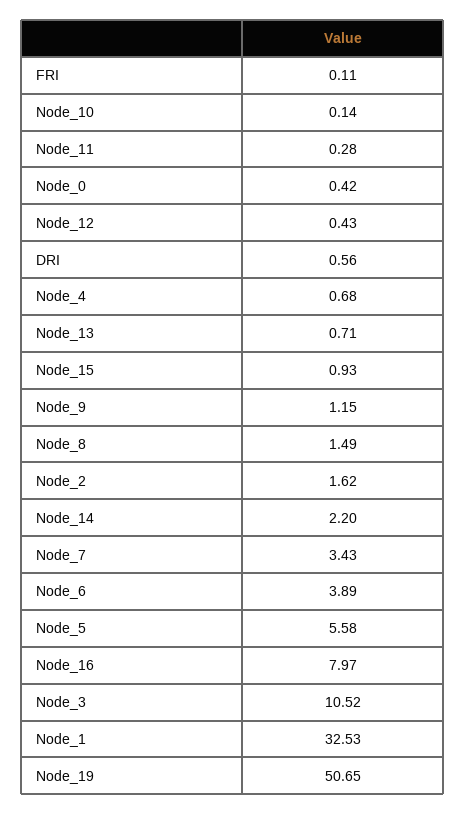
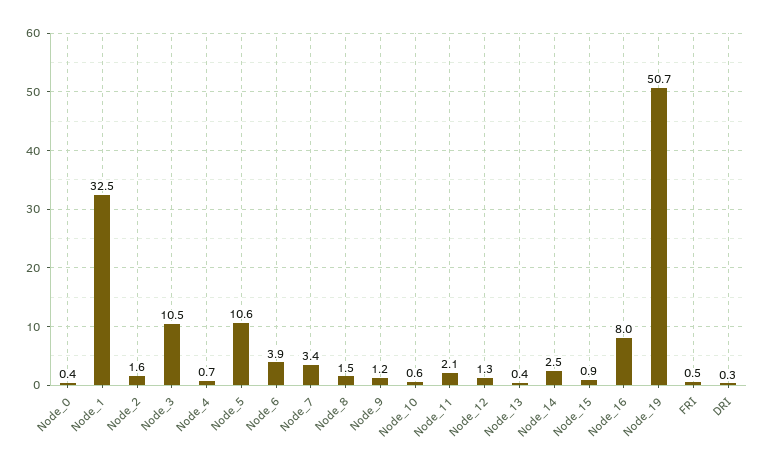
FRI: 0.11 -> 0.5
Node_10: 0.14 -> 0.6
Node_11: 0.28 -> 2.1
Node_12: 0.43 -> 1.3
DRI: 0.56 -> 0.3
Node_13: 0.71 -> 0.4
Node_14: 2.2 -> 2.5
Node_5: 5.58 -> 10.6

